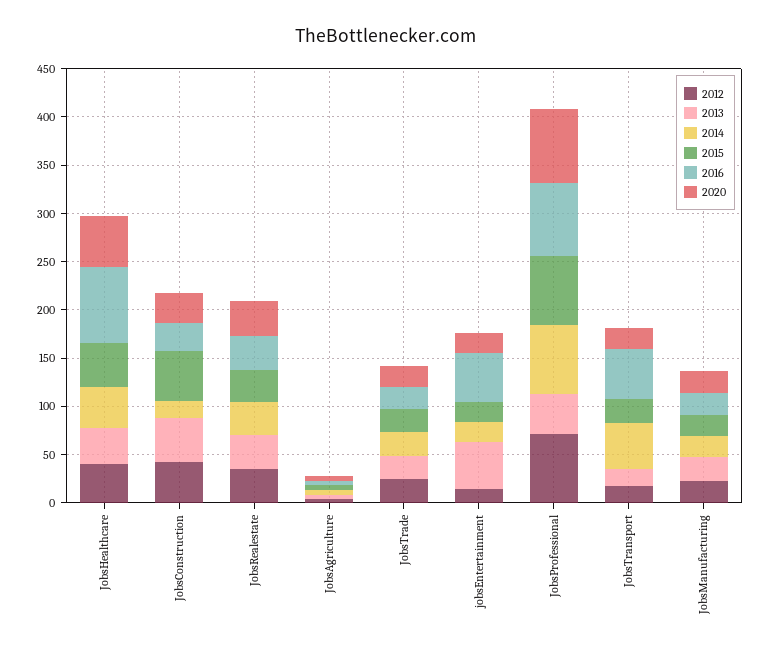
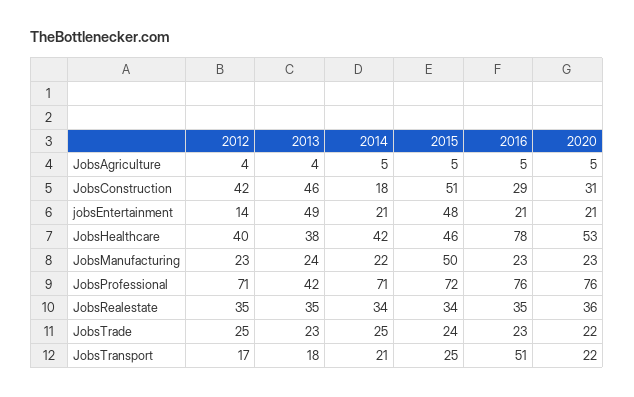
2015, jobsEntertainment: 20 -> 48
2016, jobsEntertainment: 50 -> 21
2014, JobsTransport: 50 -> 21
2015, JobsManufacturing: 20 -> 50

